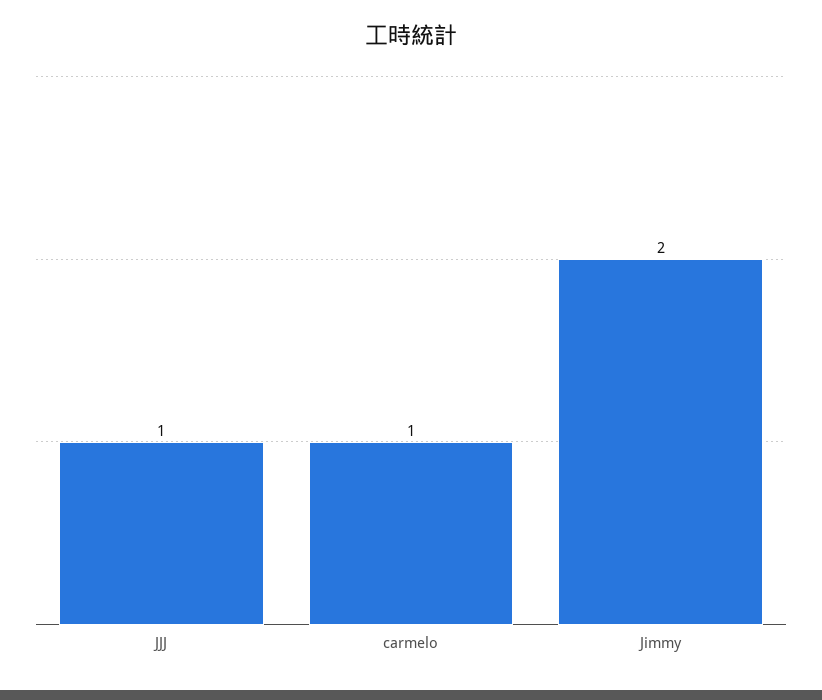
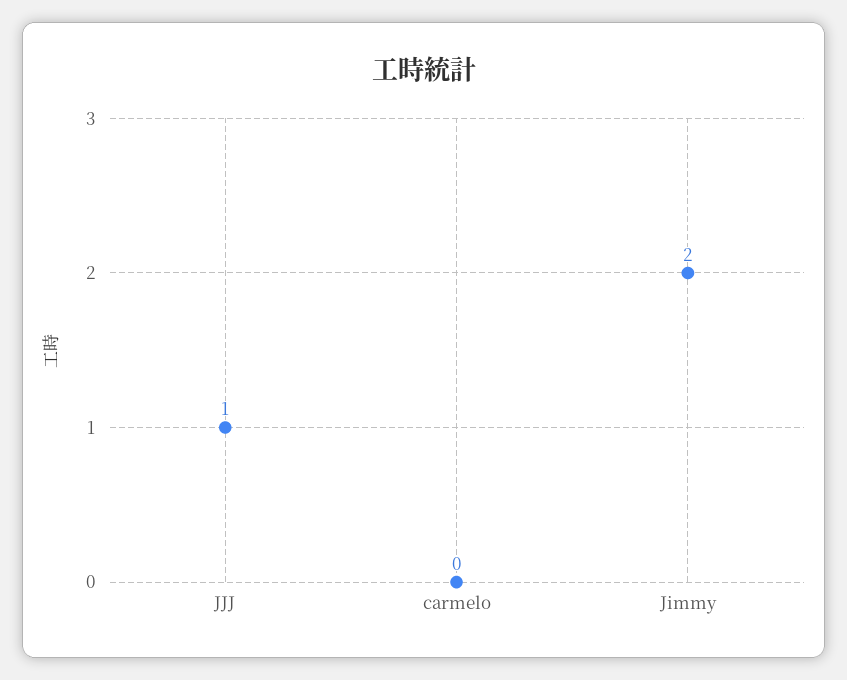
carmelo: 1 -> 0

